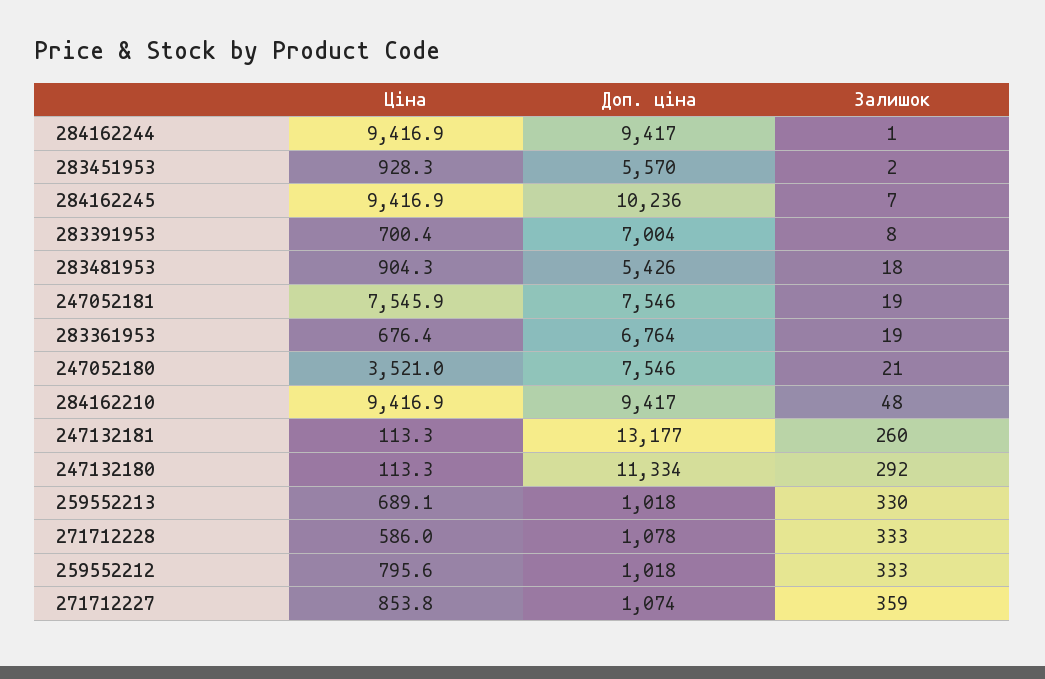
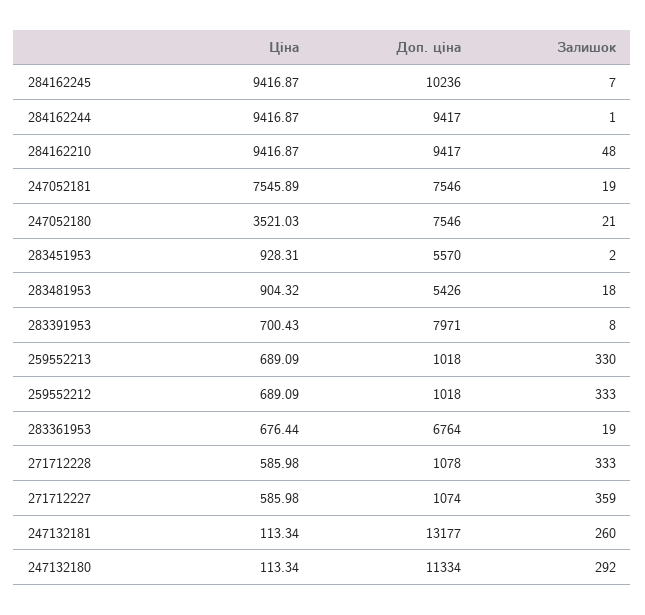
Доп. ціна, 283391953: 7004 -> 7971
Ціна, 259552212: 795.6 -> 689.09
Ціна, 271712227: 853.8 -> 585.98

